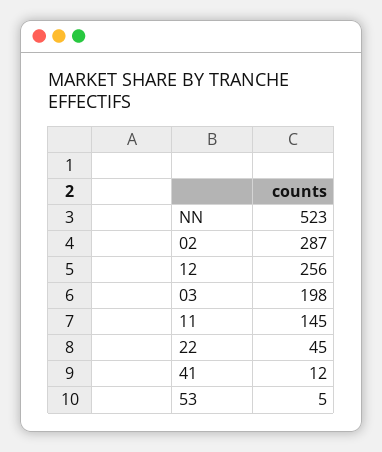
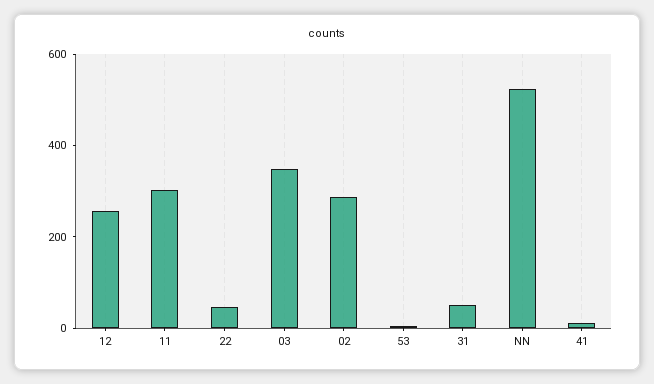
03: 198 -> 350
11: 145 -> 300
31: none -> 50

